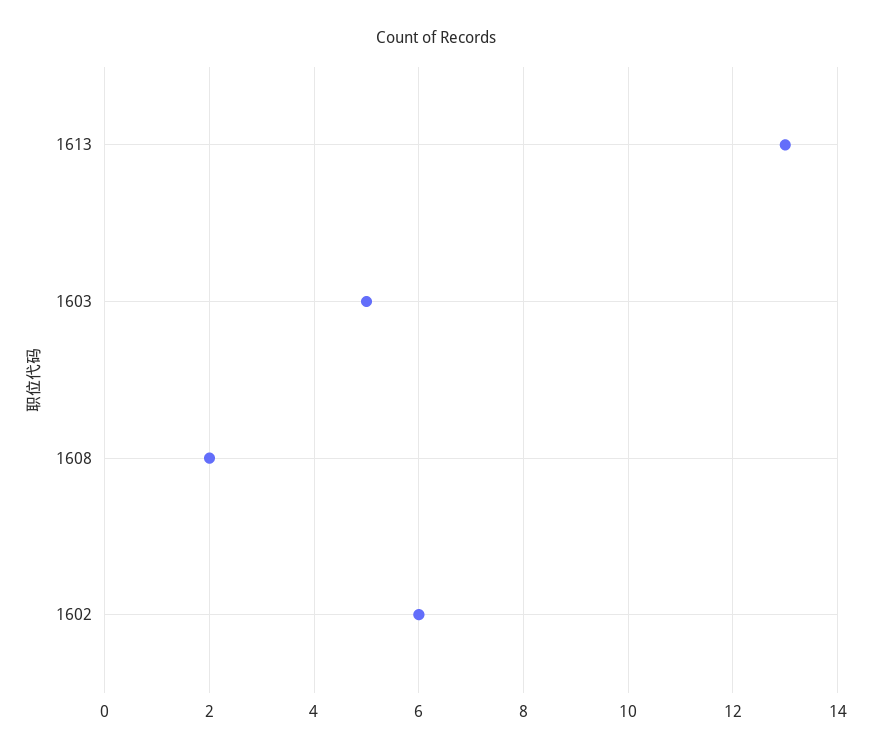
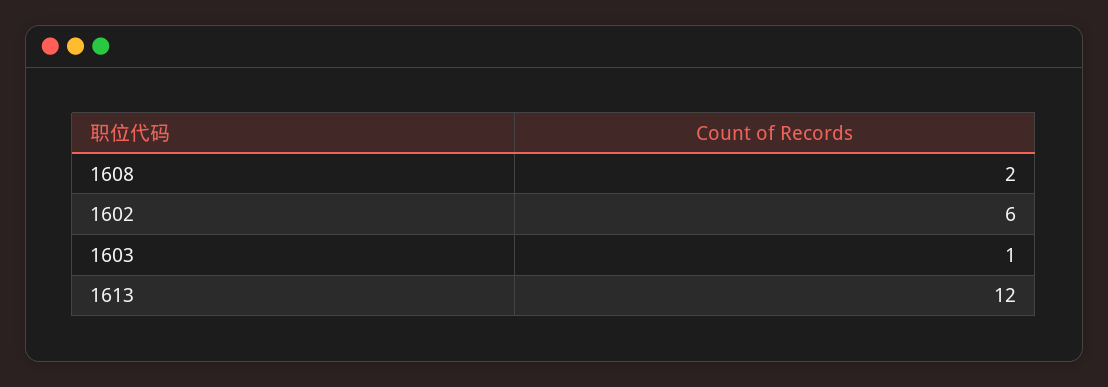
1613: 13 -> 12
1603: 5 -> 1

